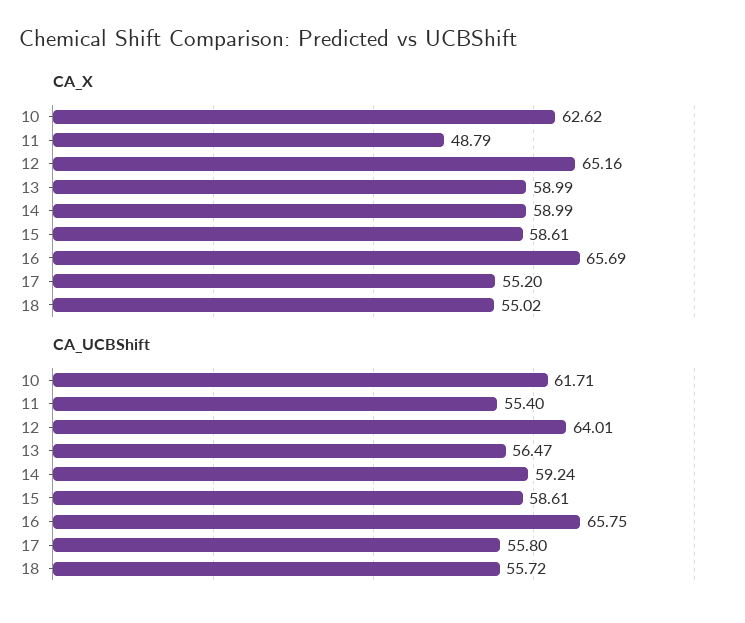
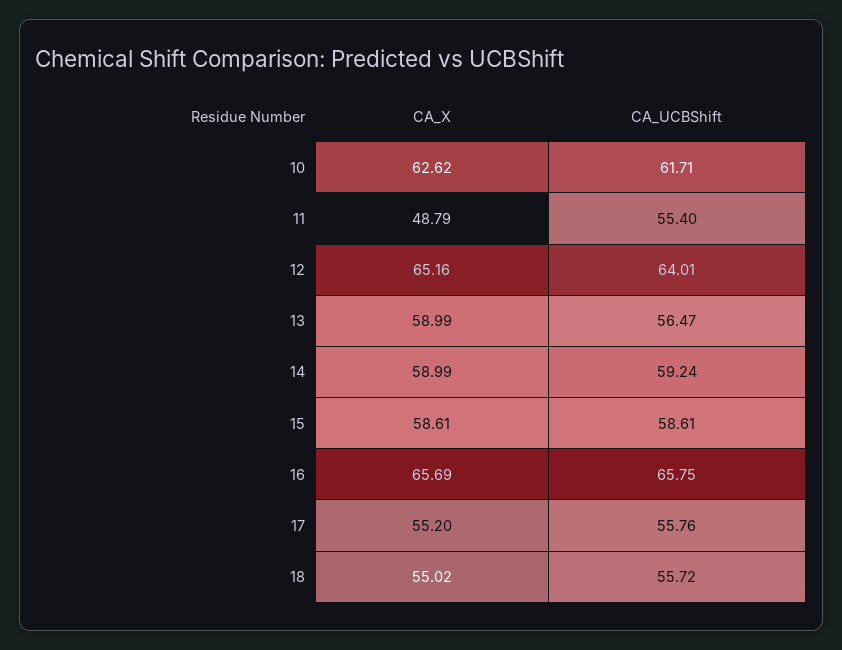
CA_UCBShift, 17: 55.8 -> 55.76

